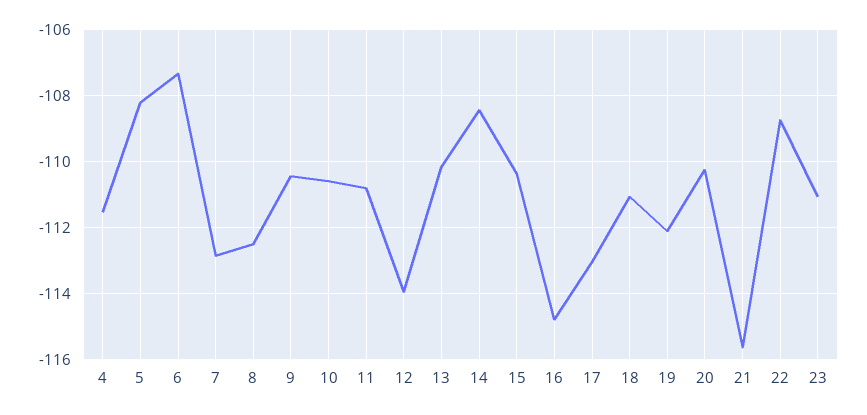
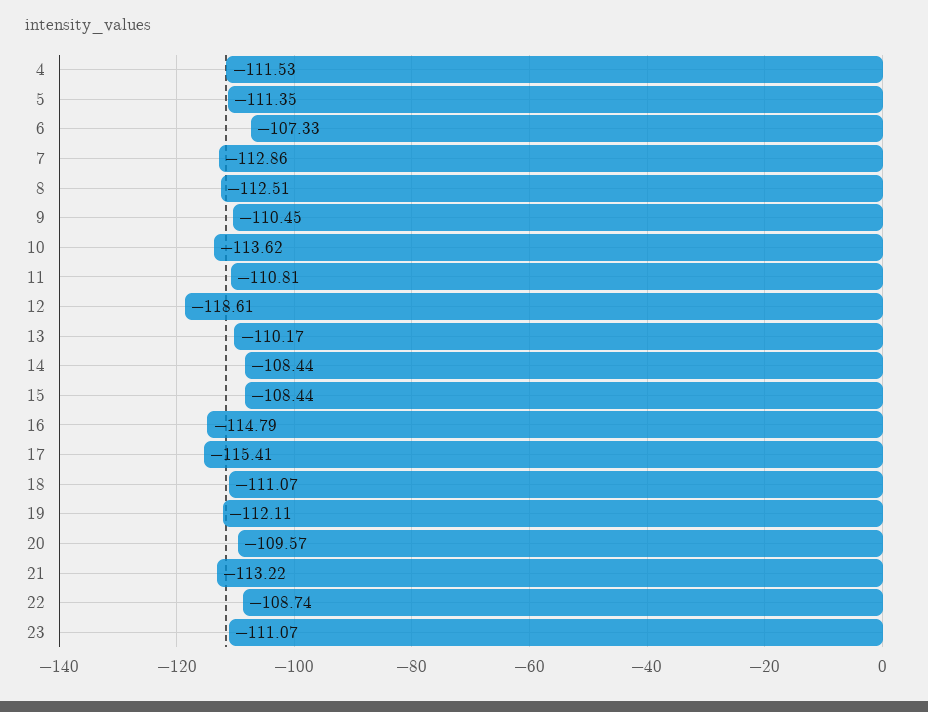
5: -108.2 -> -111.35
10: -110.6 -> -113.62
12: -114 -> -118.61
15: -110.4 -> -108.44
17: -113 -> -115.41
20: -110.2 -> -109.57
21: -115.6 -> -113.22

